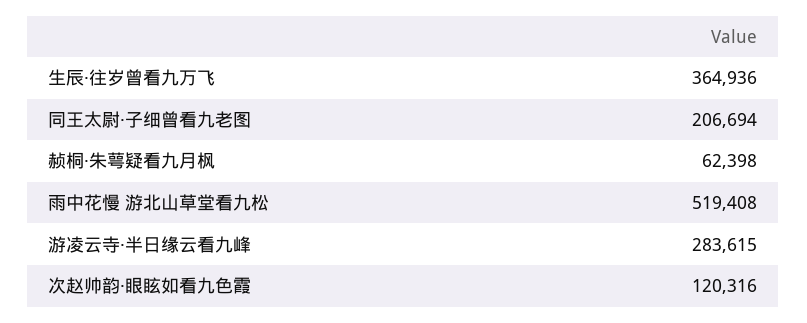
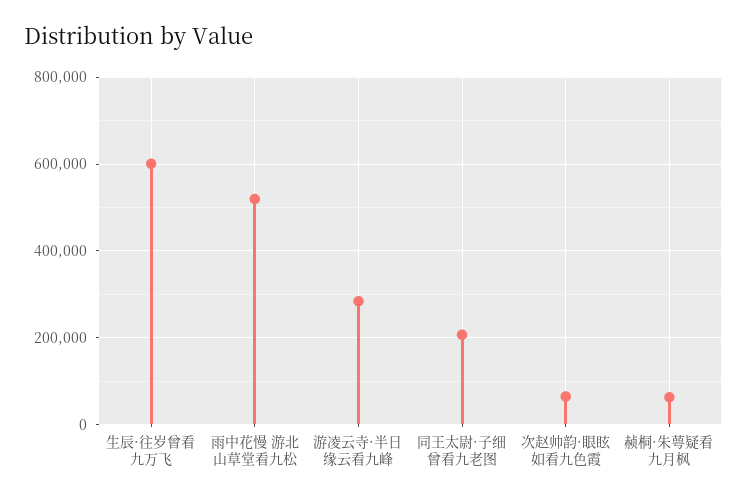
生辰·往岁曾看九万飞: 364936 -> 600000
次赵帅韵·眼眩如看九色霞: 120316 -> 60000

